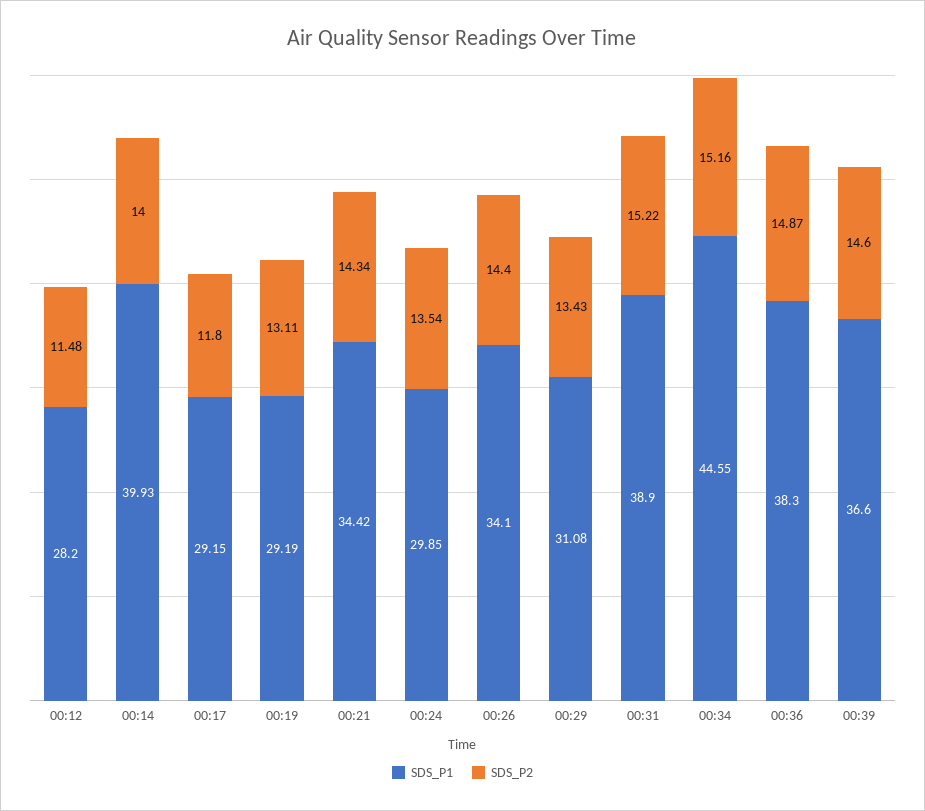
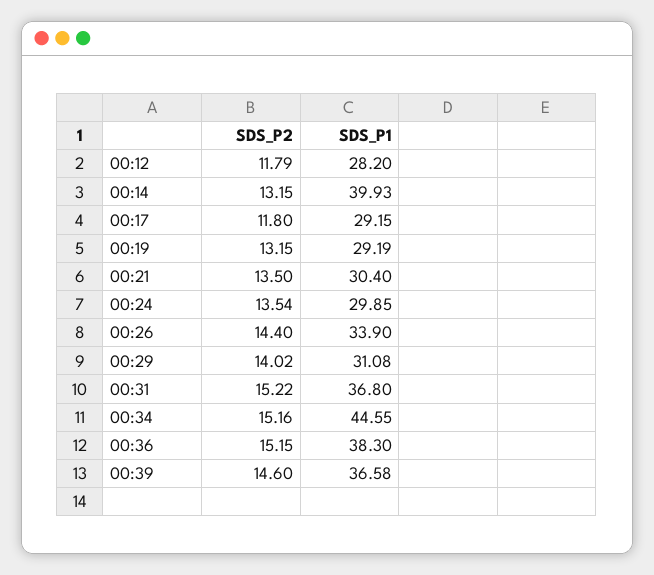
SDS_P2, 00:12: 11.48 -> 11.79
SDS_P2, 00:14: 14 -> 13.15
SDS_P2, 00:19: 13.11 -> 13.15
SDS_P1, 00:21: 34.42 -> 30.4
SDS_P2, 00:21: 14.34 -> 13.5
SDS_P1, 00:26: 34.1 -> 33.9
SDS_P2, 00:29: 13.43 -> 14.02
SDS_P1, 00:31: 38.9 -> 36.8
SDS_P2, 00:36: 14.87 -> 15.15
SDS_P1, 00:39: 36.6 -> 36.58

